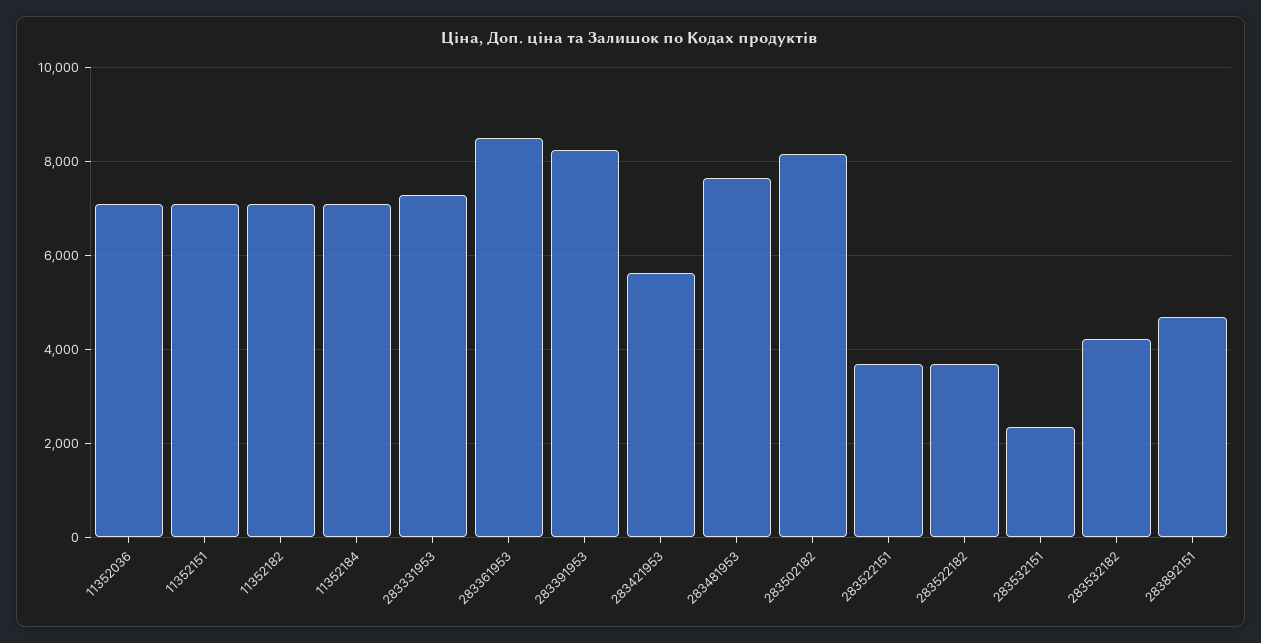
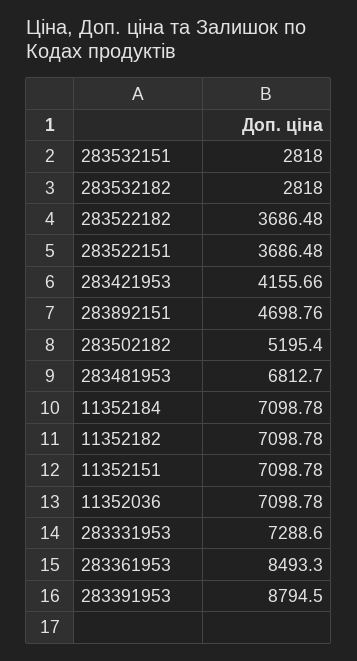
283391953: 8200 -> 8794.5
283421953: 5600 -> 4155.66
283481953: 7600 -> 6812.7
283502182: 8200 -> 5195.4
283532151: 2400 -> 2818
283532182: 4200 -> 2818

